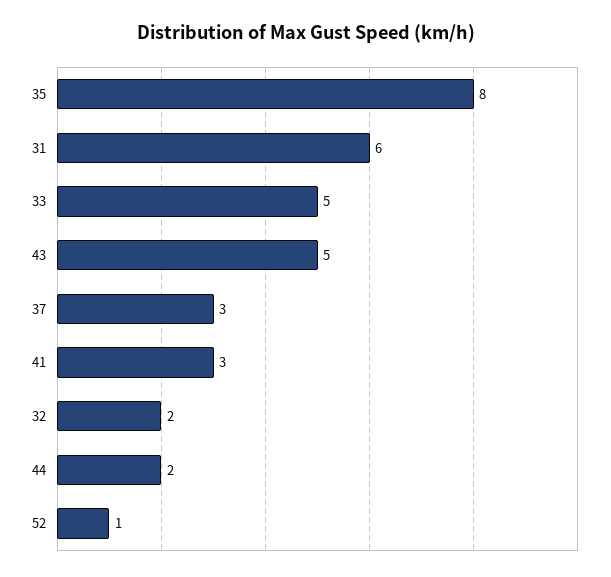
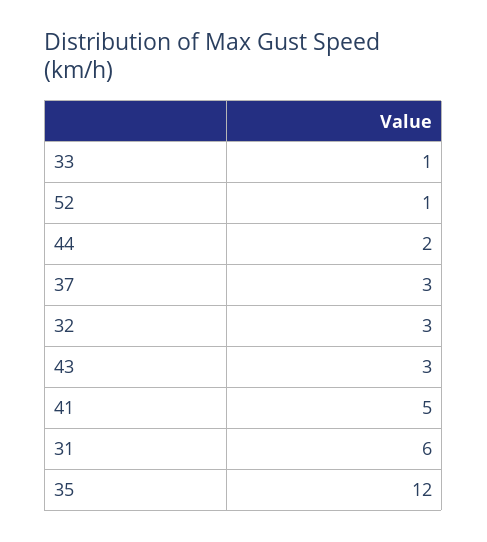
35: 8 -> 12
33: 5 -> 1
43: 5 -> 3
41: 3 -> 5
32: 2 -> 3

